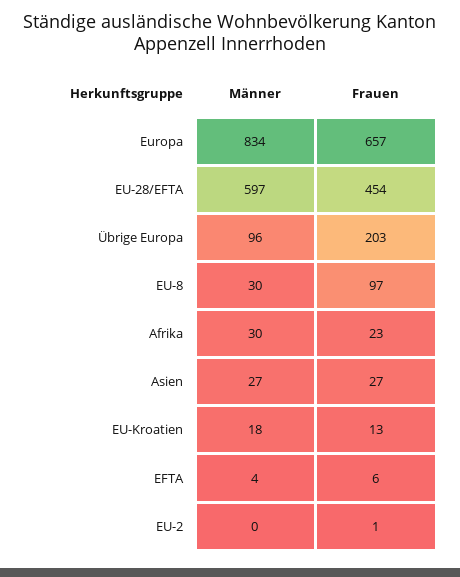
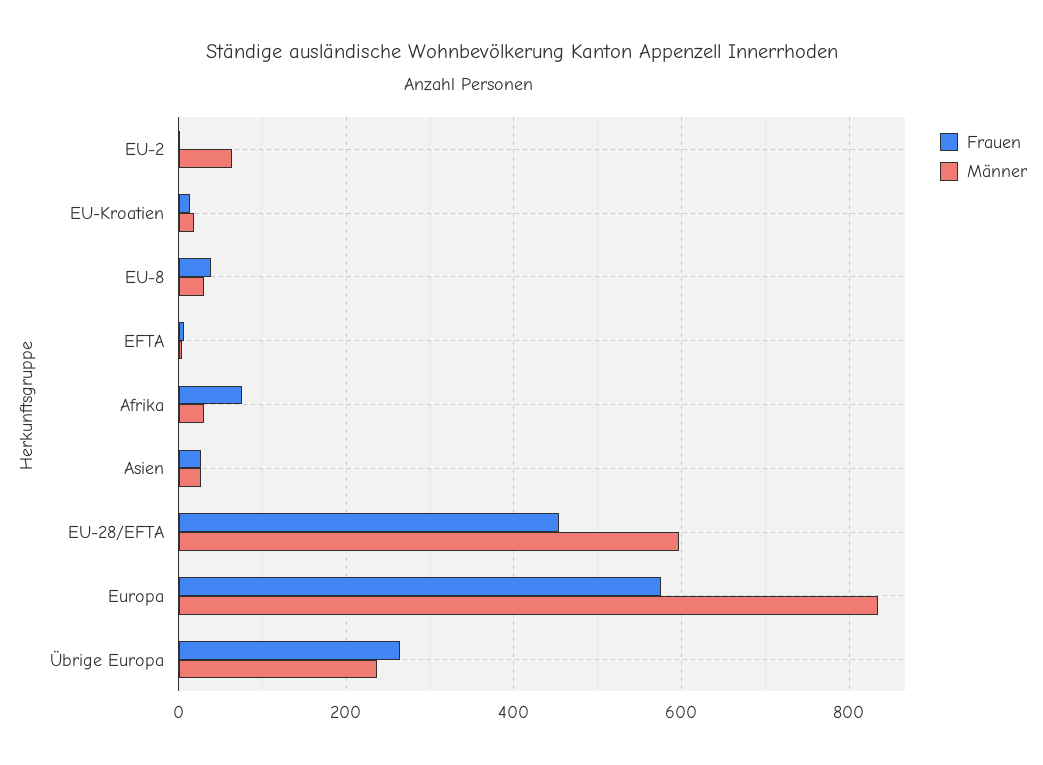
Frauen, Europa: 657 -> 580
Männer, Übrige Europa: 96 -> 240
Frauen, Übrige Europa: 203 -> 260
Frauen, EU-8: 97 -> 40
Frauen, Afrika: 23 -> 80
Männer, EU-2: 0 -> 60

